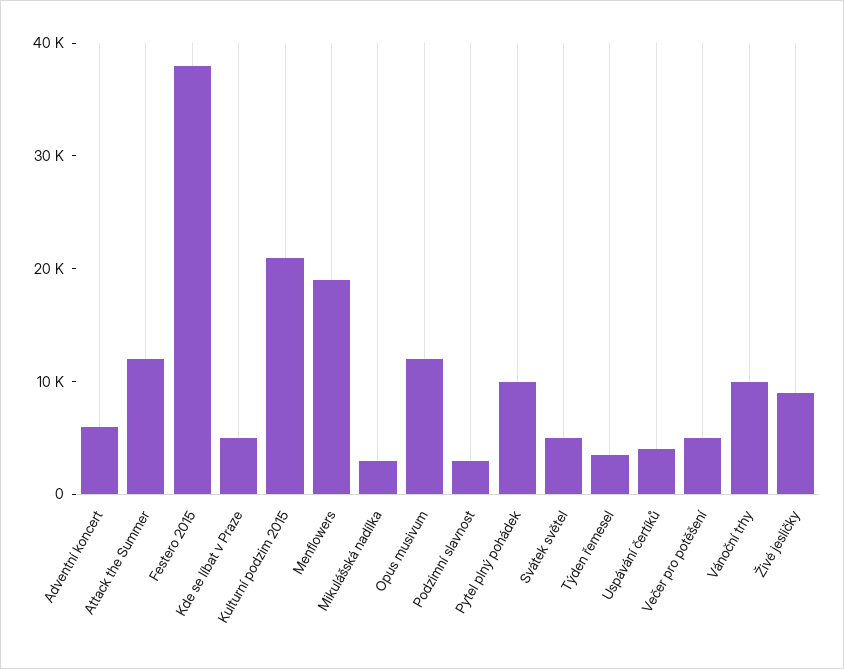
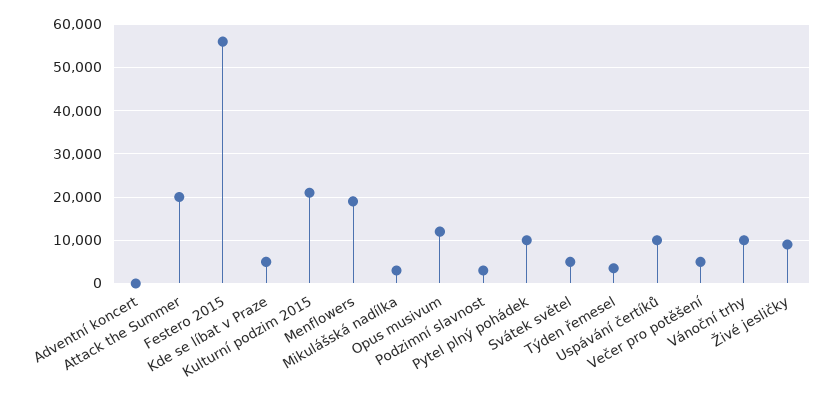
Adventní koncert: 6000 -> 0
Attack the Summer: 12000 -> 20000
Festero 2015: 38000 -> 56000
Uspávání čertíků: 4000 -> 10000

